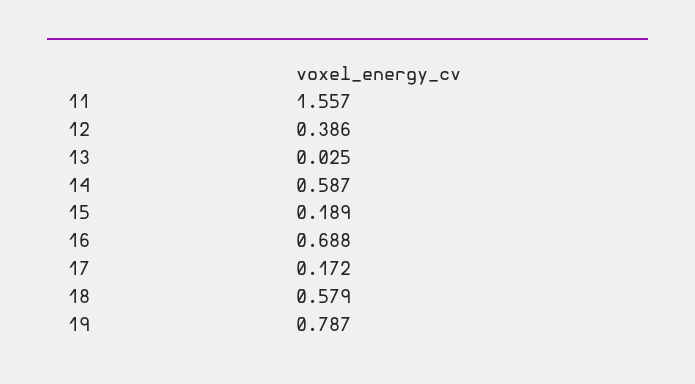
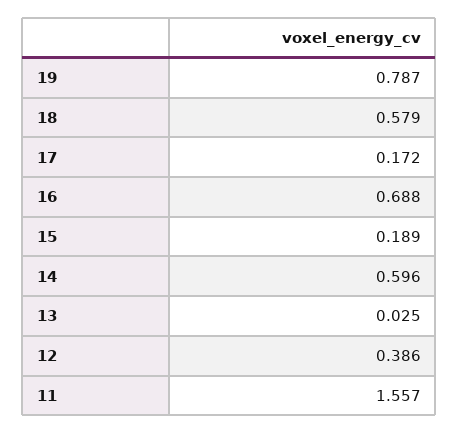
14: 0.587 -> 0.596

